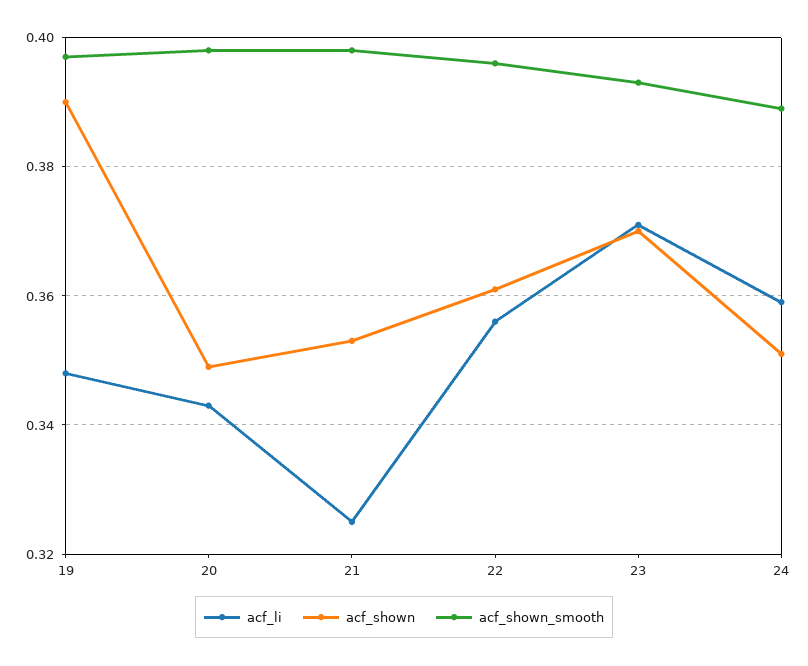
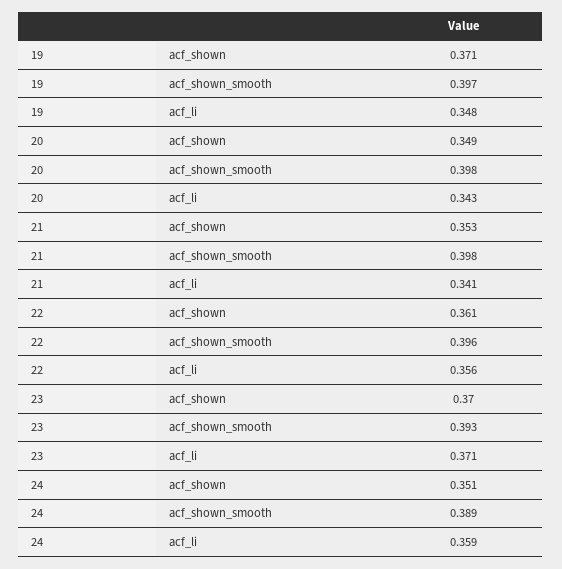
acf_shown, 19: 0.39 -> 0.371
acf_li, 21: 0.325 -> 0.341

